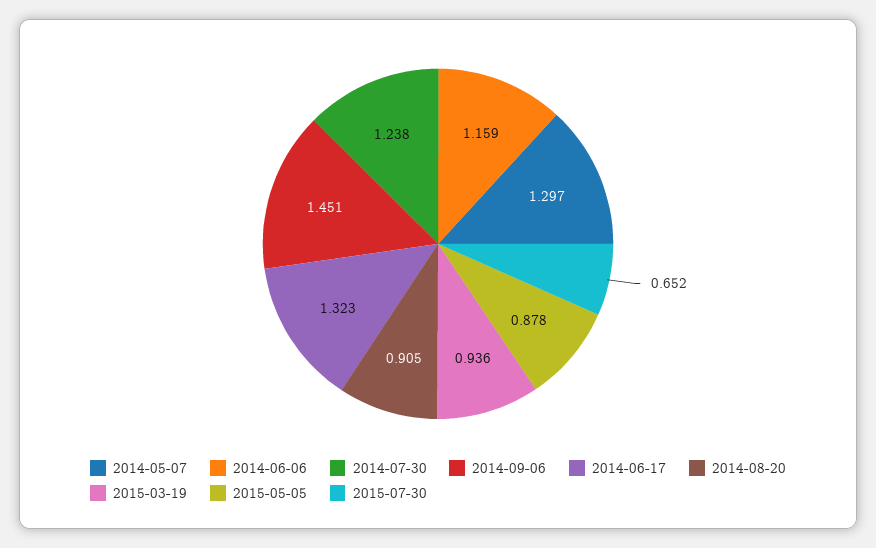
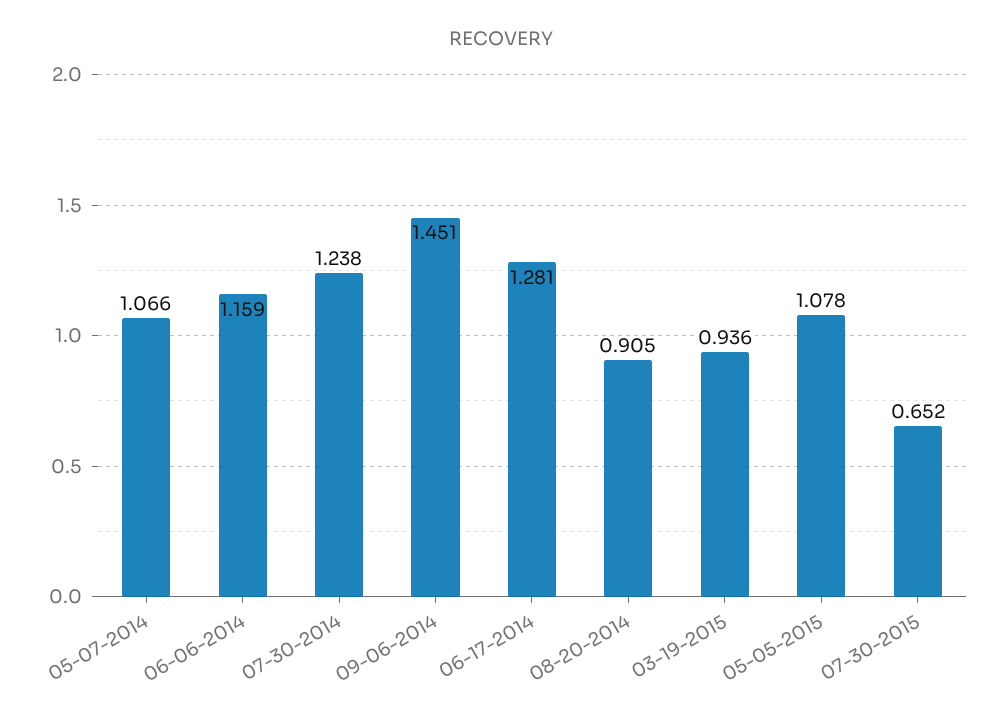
2014-05-07: 1.297 -> 1.066
2014-06-17: 1.323 -> 1.281
2015-05-05: 0.878 -> 1.078

